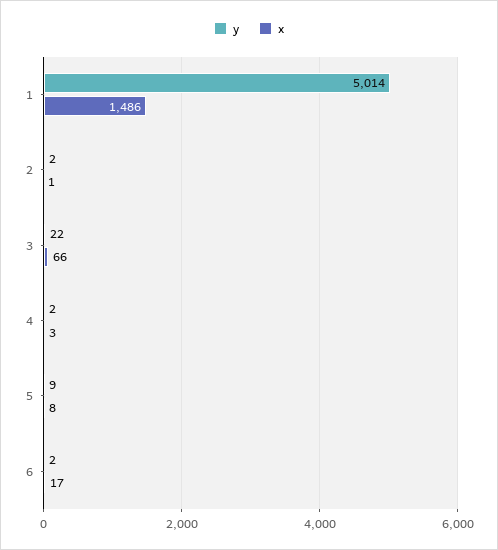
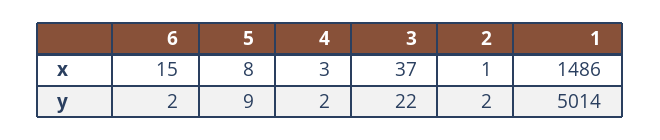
x, 3: 66 -> 37
x, 6: 17 -> 15

